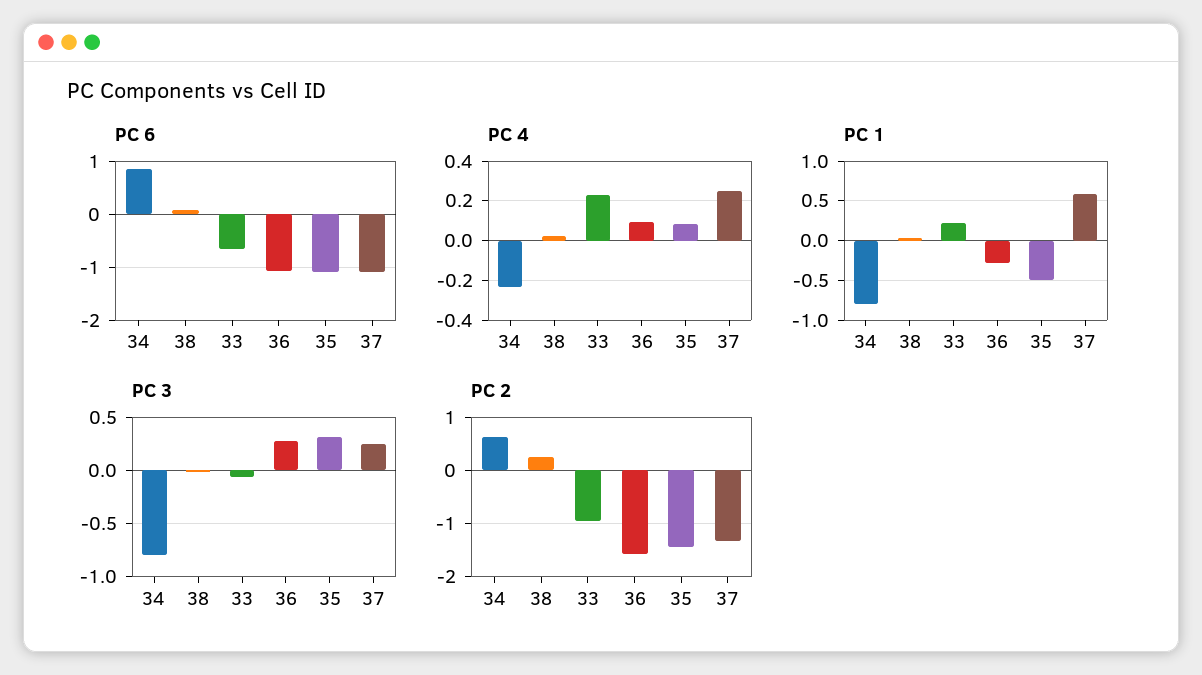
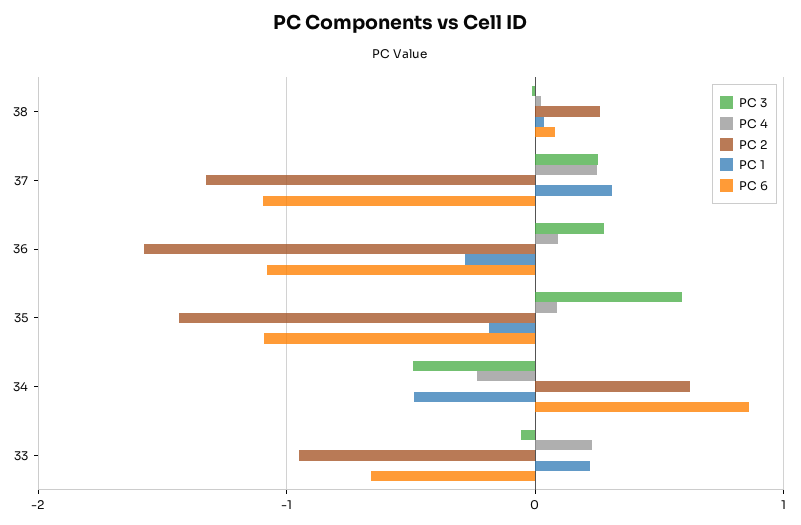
PC 1, 34: -0.8 -> -0.5
PC 1, 35: -0.5 -> -0.2
PC 1, 37: 0.6 -> 0.3
PC 3, 34: -0.8 -> -0.5
PC 3, 35: 0.3 -> 0.6

